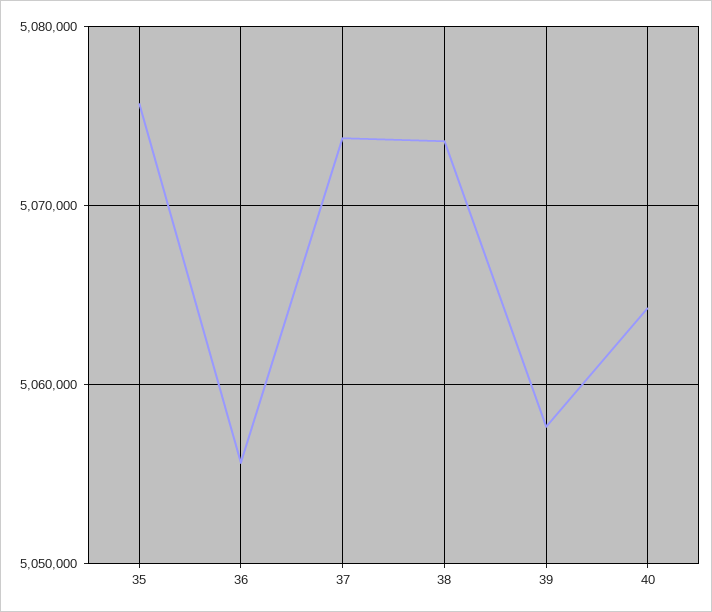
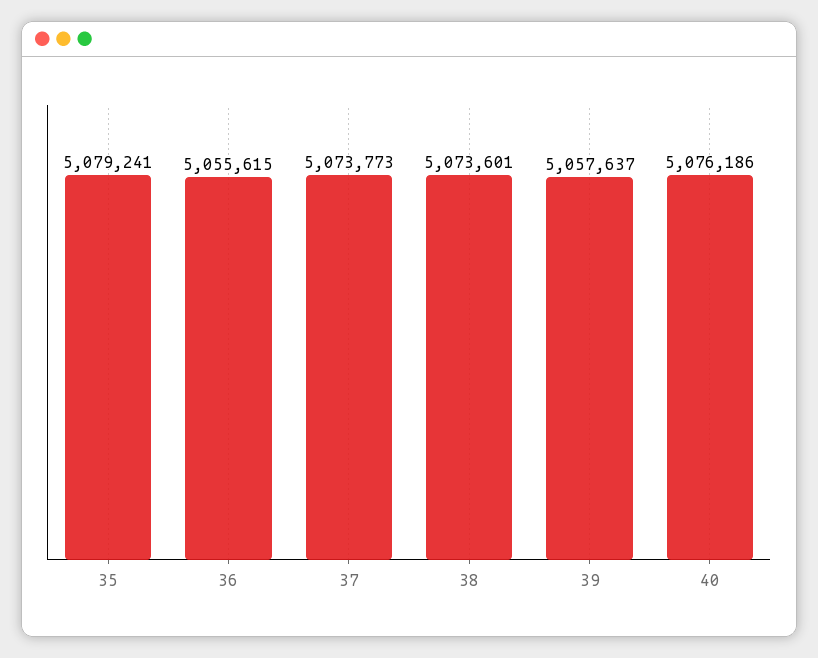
35: 5076000 -> 5079241
40: 5064000 -> 5076186

